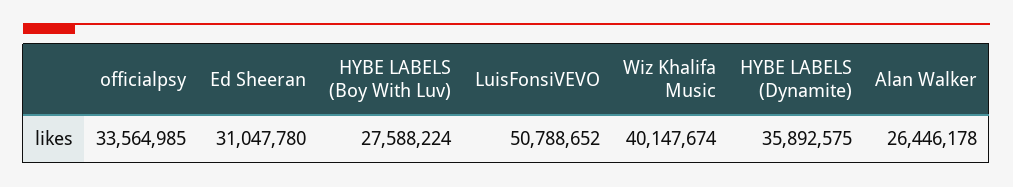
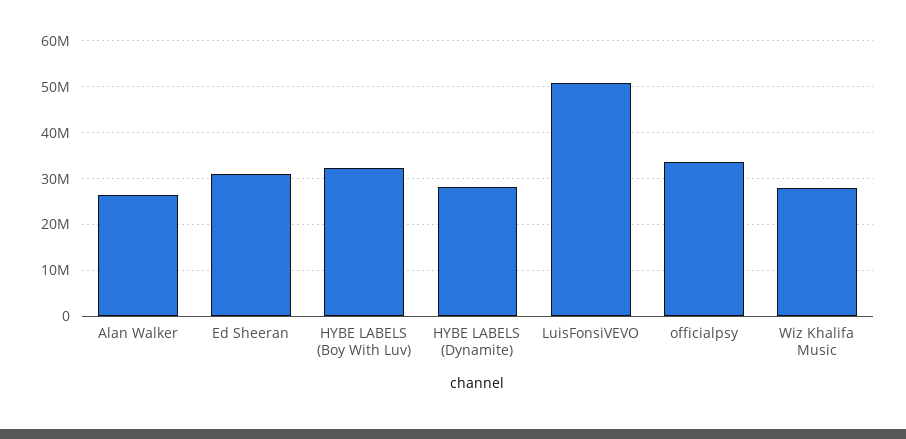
HYBE LABELS (Boy With Luv): 27588224 -> 32000000
Wiz Khalifa Music: 40147674 -> 28000000
HYBE LABELS (Dynamite): 35892575 -> 28000000

